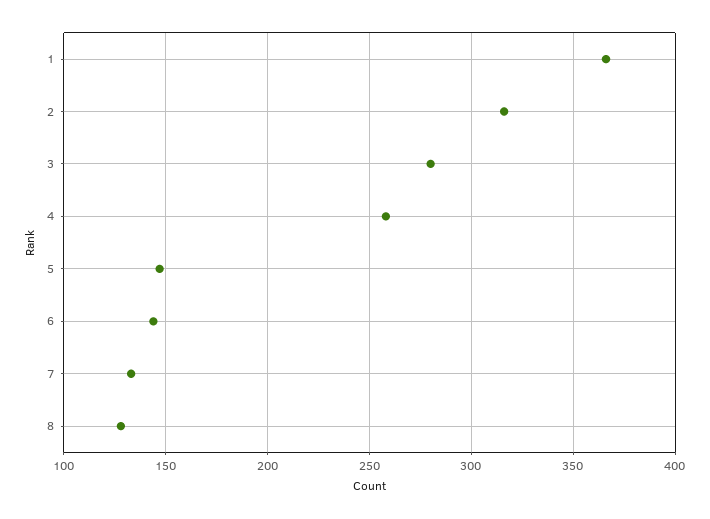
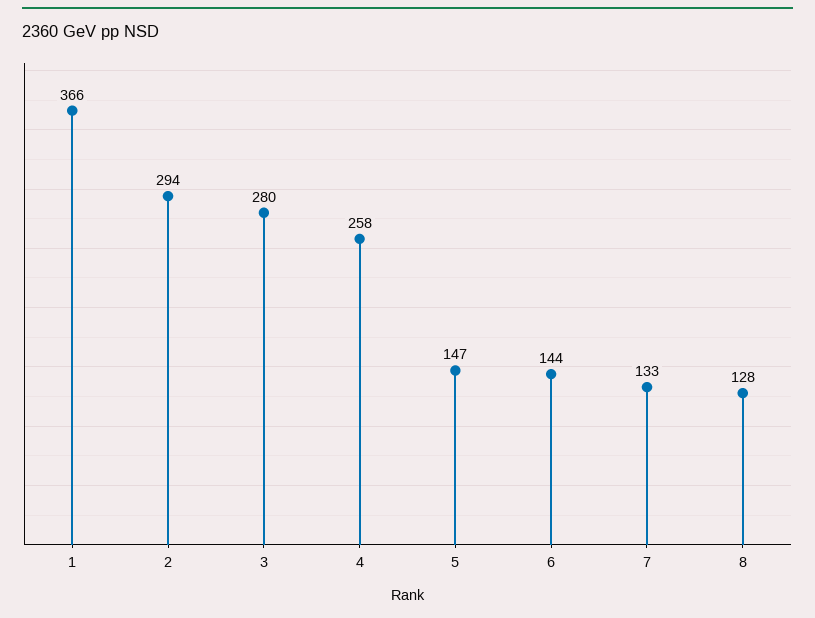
2: 315 -> 294

